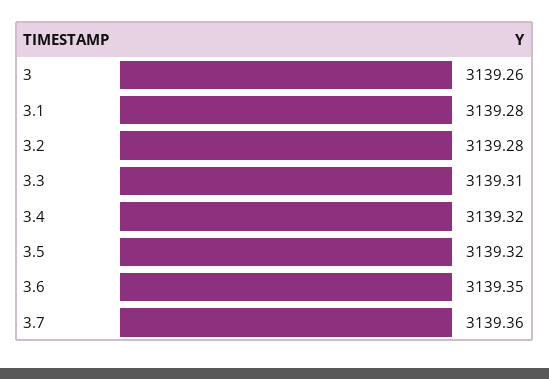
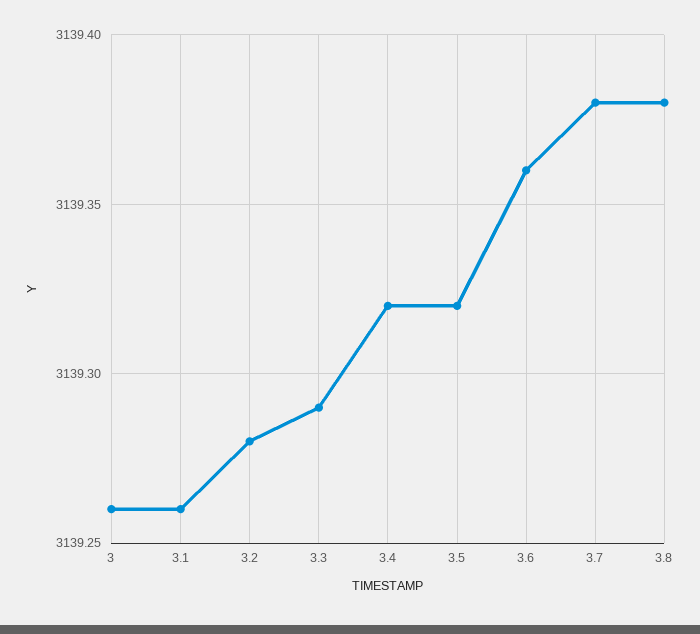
3.1: 3139.28 -> 3139.26
3.3: 3139.31 -> 3139.29
3.6: 3139.35 -> 3139.36
3.7: 3139.36 -> 3139.38
3.8: none -> 3139.38

